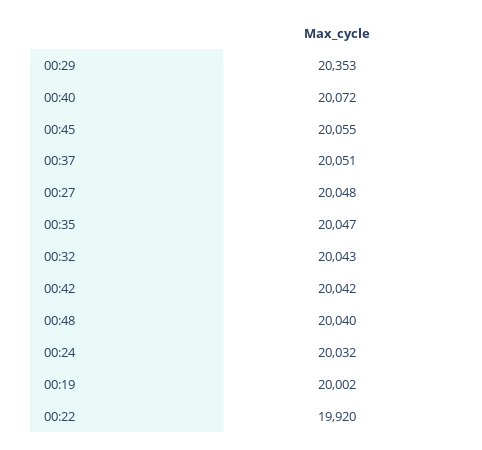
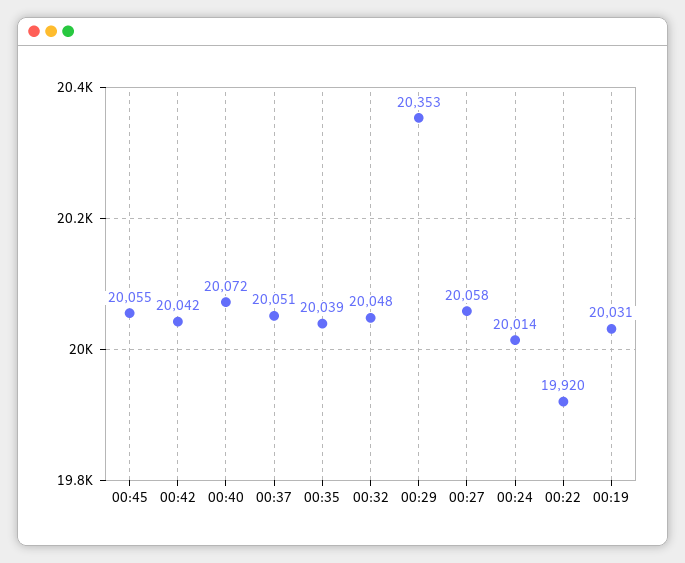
00:27: 20048 -> 20058
00:35: 20047 -> 20039
00:32: 20043 -> 20048
00:48: 20040 -> none
00:24: 20032 -> 20014
00:19: 20002 -> 20031

